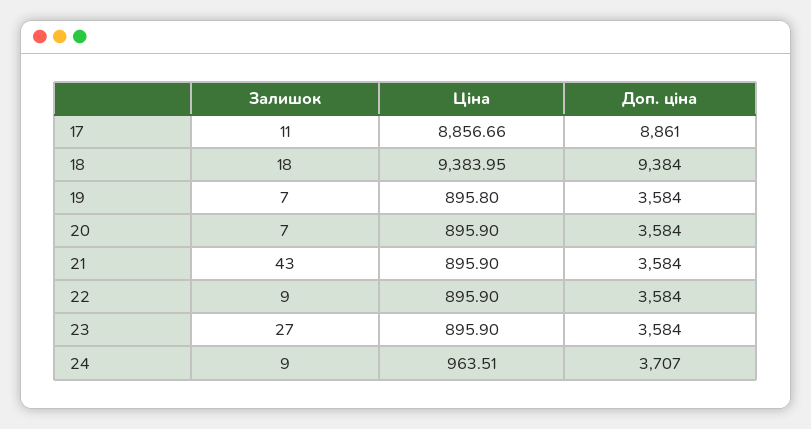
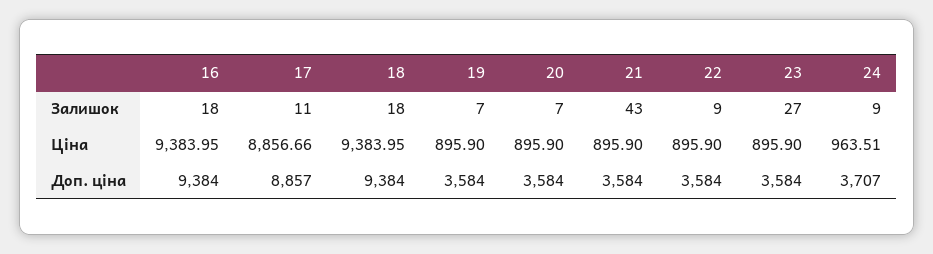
Доп. ціна, 17: 8861 -> 8857
Ціна, 19: 895.8 -> 895.9
Залишок, 16: none -> 18
Ціна, 16: none -> 9383.95
Доп. ціна, 16: none -> 9384

